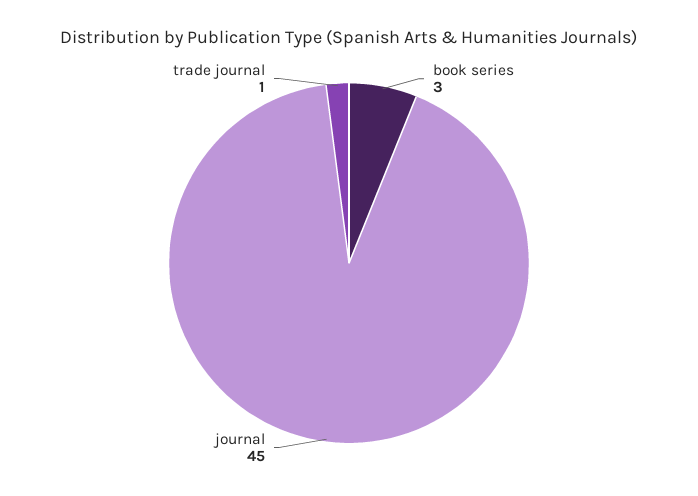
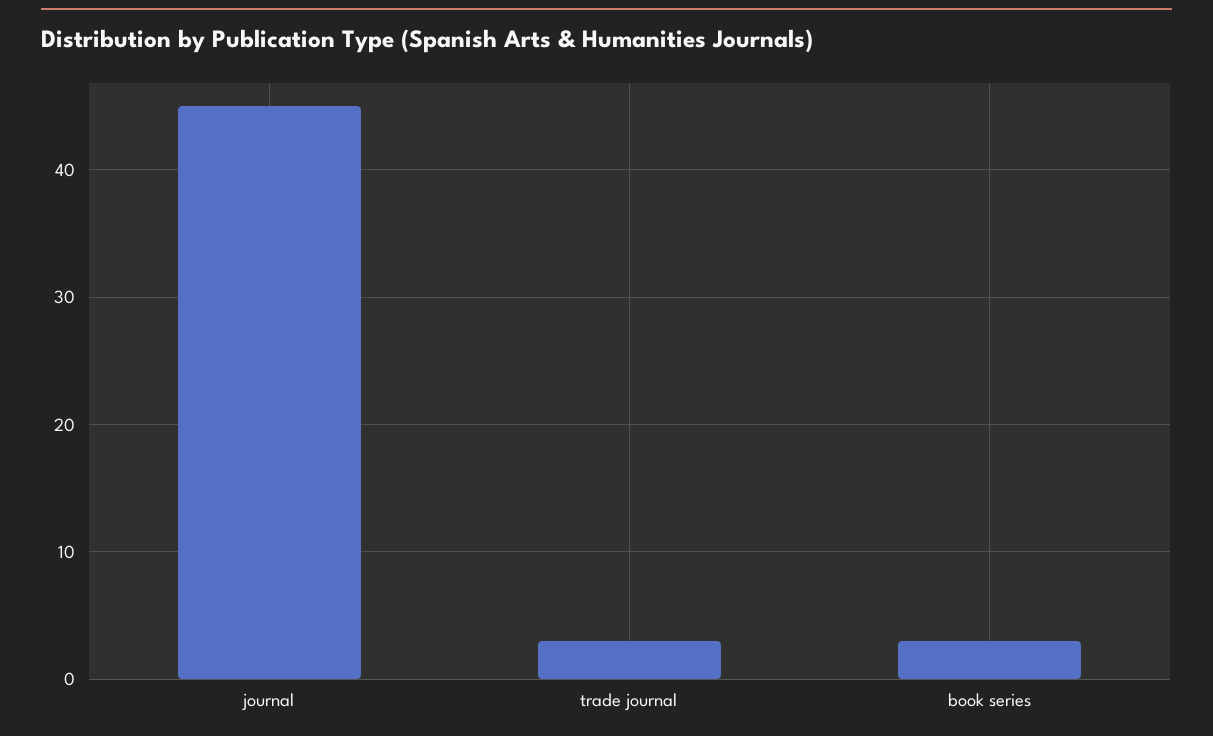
trade journal: 1 -> 3

